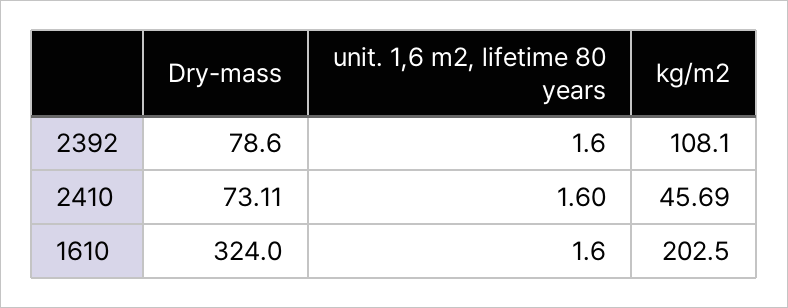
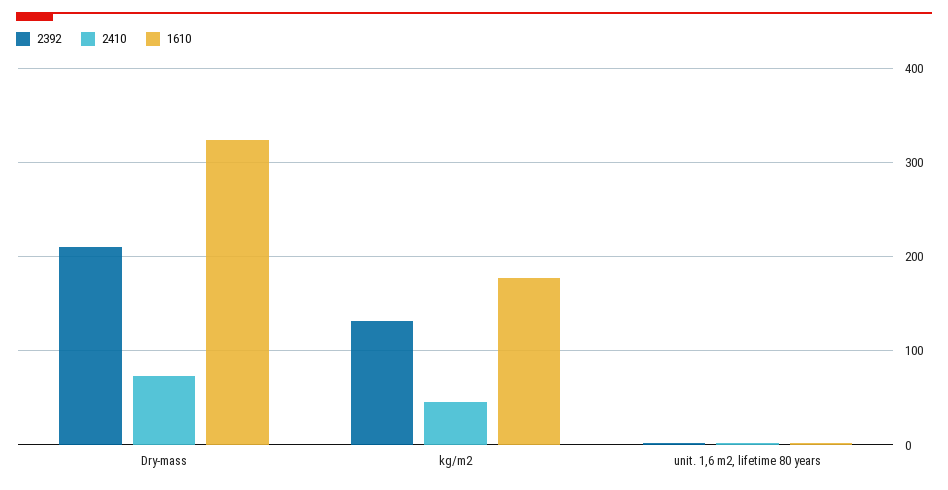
2392, Dry-mass: 78.6 -> 210
2392, kg/m2: 108.1 -> 130
1610, kg/m2: 202.5 -> 180

